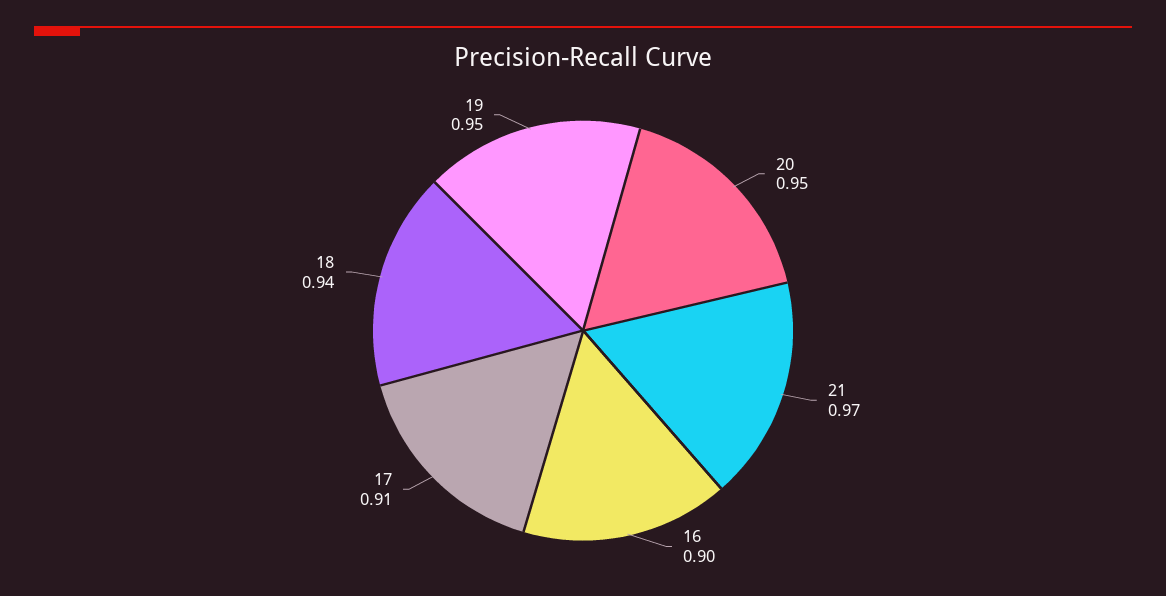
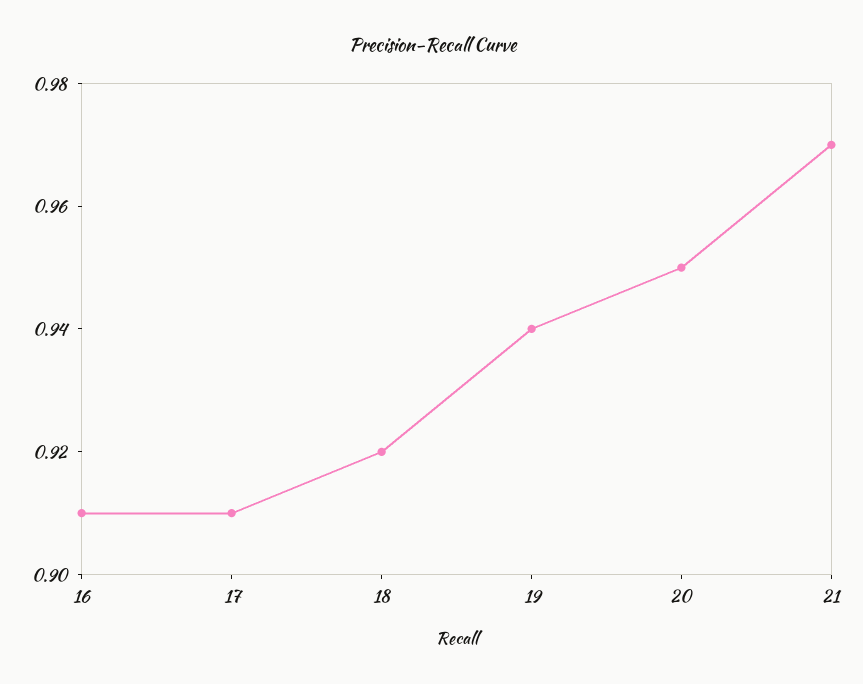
16: 0.9 -> 0.91
18: 0.94 -> 0.92
19: 0.95 -> 0.94

